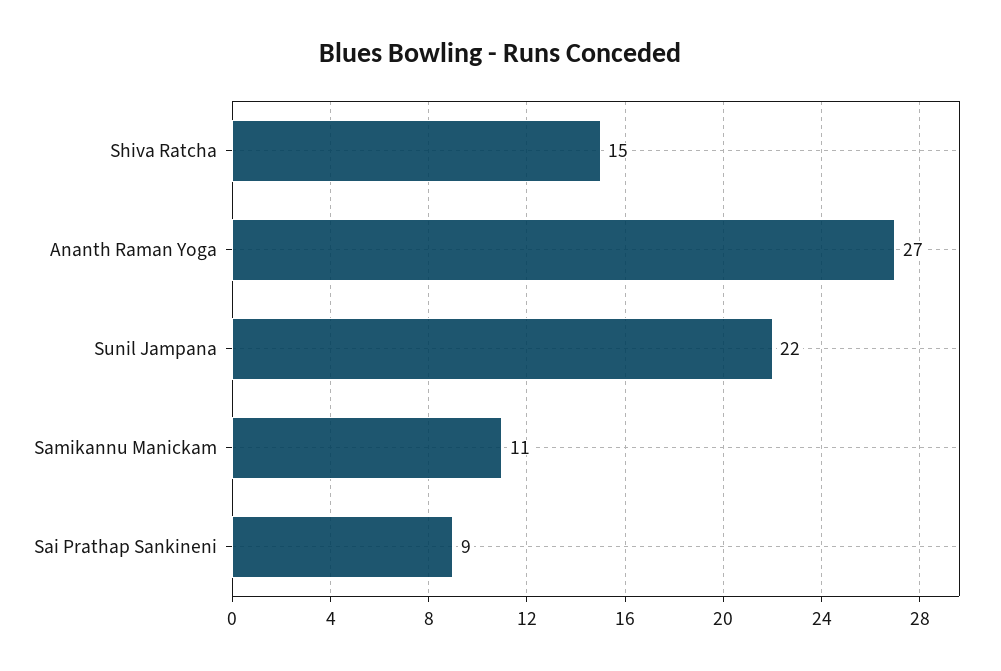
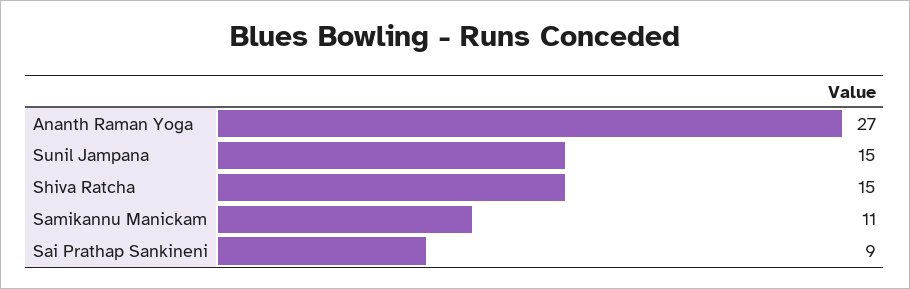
Sunil Jampana: 22 -> 15

